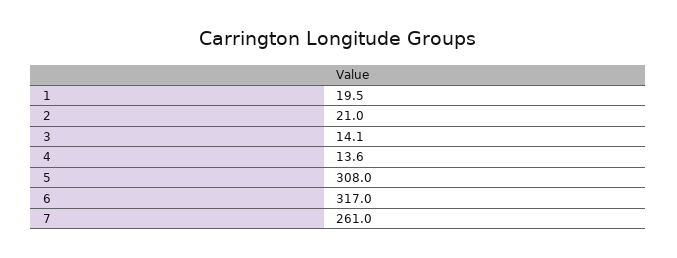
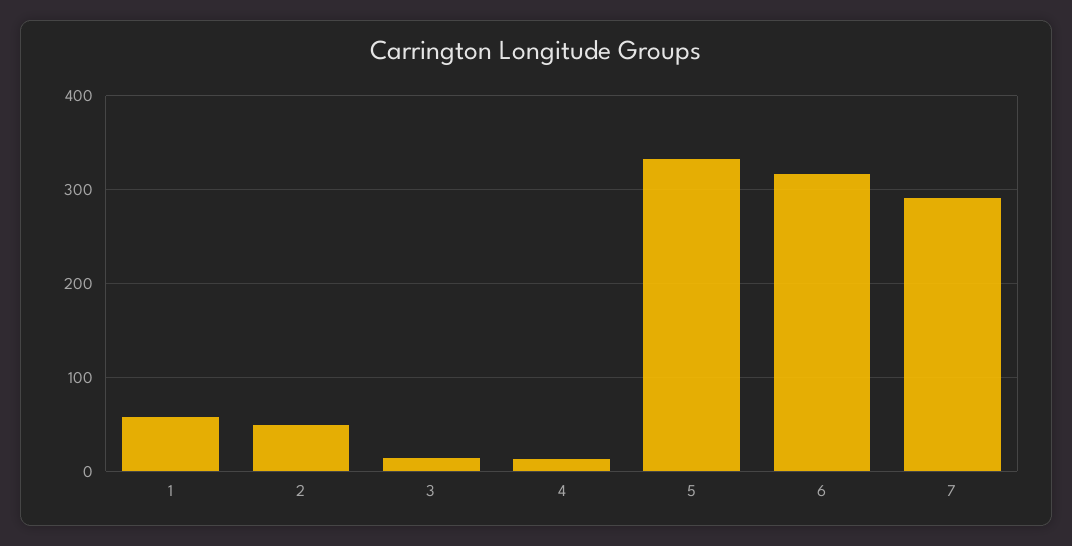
1: 19.5 -> 60
2: 21 -> 50
5: 308 -> 330
7: 261 -> 290

